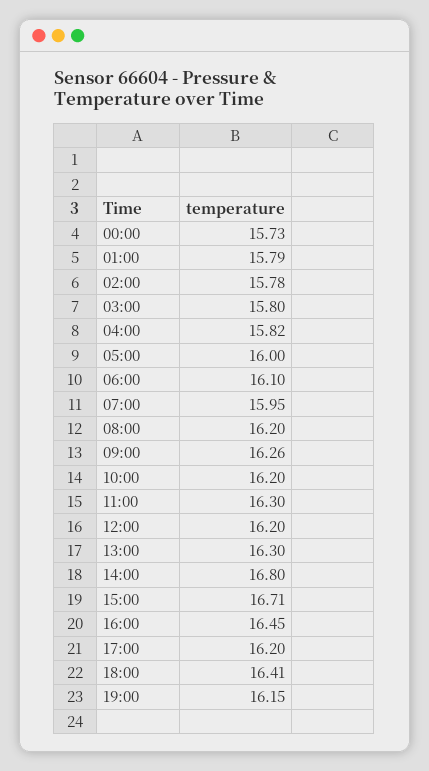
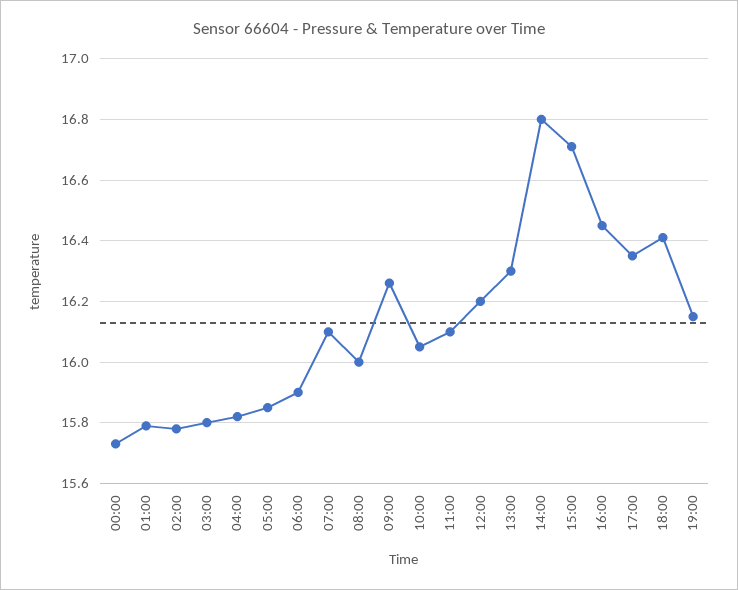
05:00: 16 -> 15.85
06:00: 16.1 -> 15.9
07:00: 15.95 -> 16.1
08:00: 16.2 -> 16
10:00: 16.2 -> 16.05
11:00: 16.3 -> 16.1
17:00: 16.2 -> 16.35

